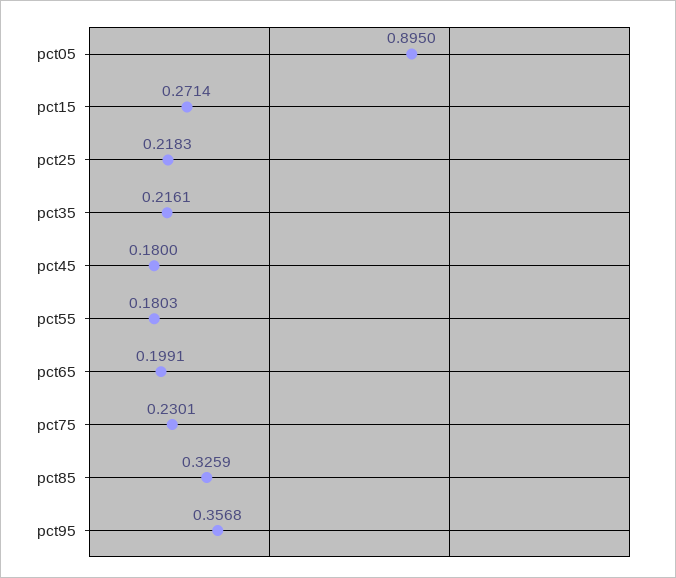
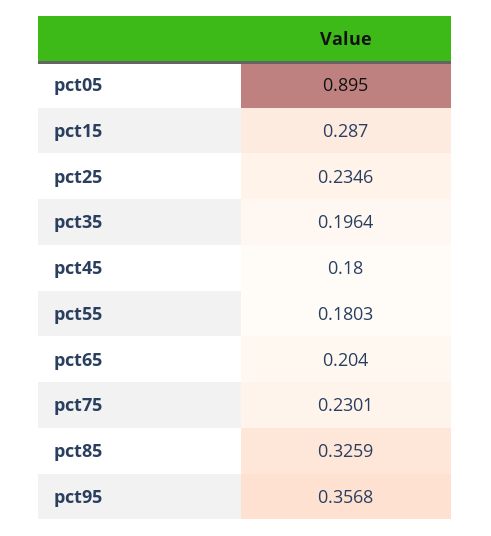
pct15: 0.2714 -> 0.287
pct25: 0.2183 -> 0.2346
pct35: 0.2161 -> 0.1964
pct65: 0.1991 -> 0.204

